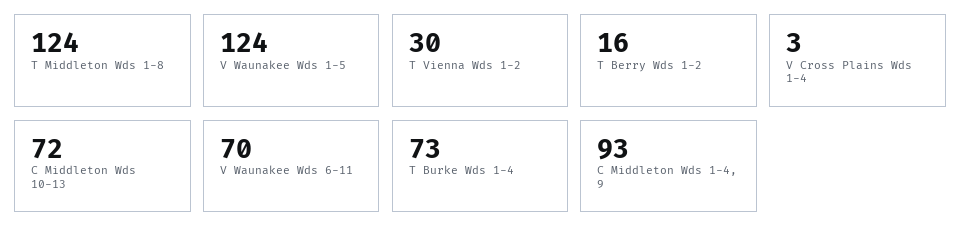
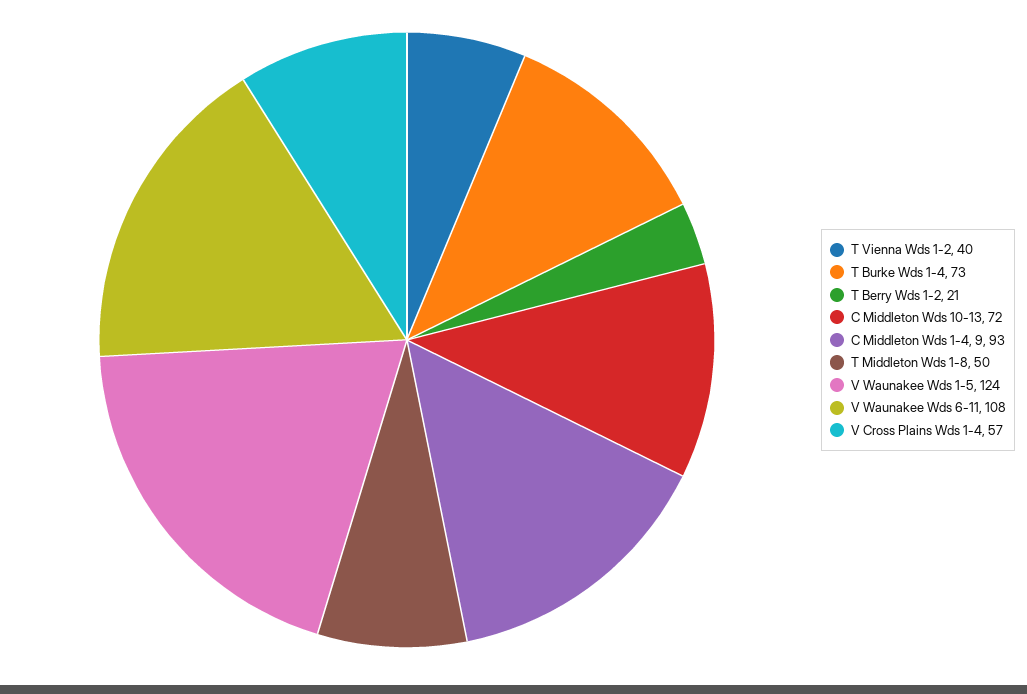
T Middleton Wds 1-8: 124 -> 50
T Vienna Wds 1-2: 30 -> 40
T Berry Wds 1-2: 16 -> 21
V Cross Plains Wds 1-4: 3 -> 57
V Waunakee Wds 6-11: 70 -> 108

